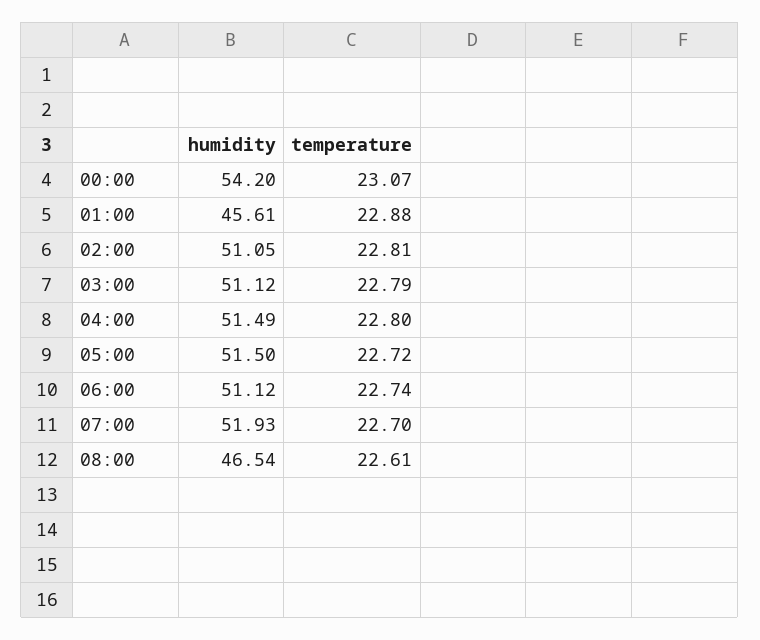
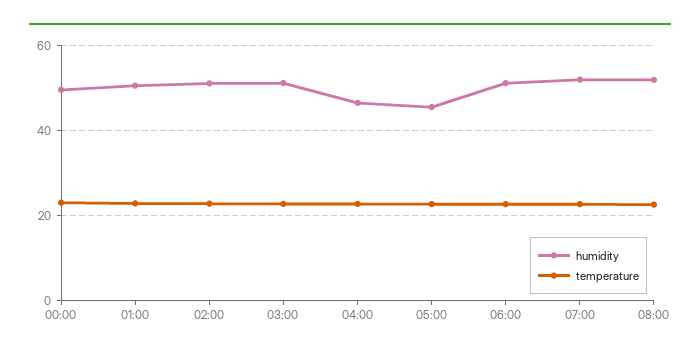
humidity, 00:00: 54.2 -> 50
humidity, 01:00: 45.61 -> 50
humidity, 04:00: 51.49 -> 46
humidity, 05:00: 51.5 -> 46
humidity, 08:00: 46.54 -> 52

